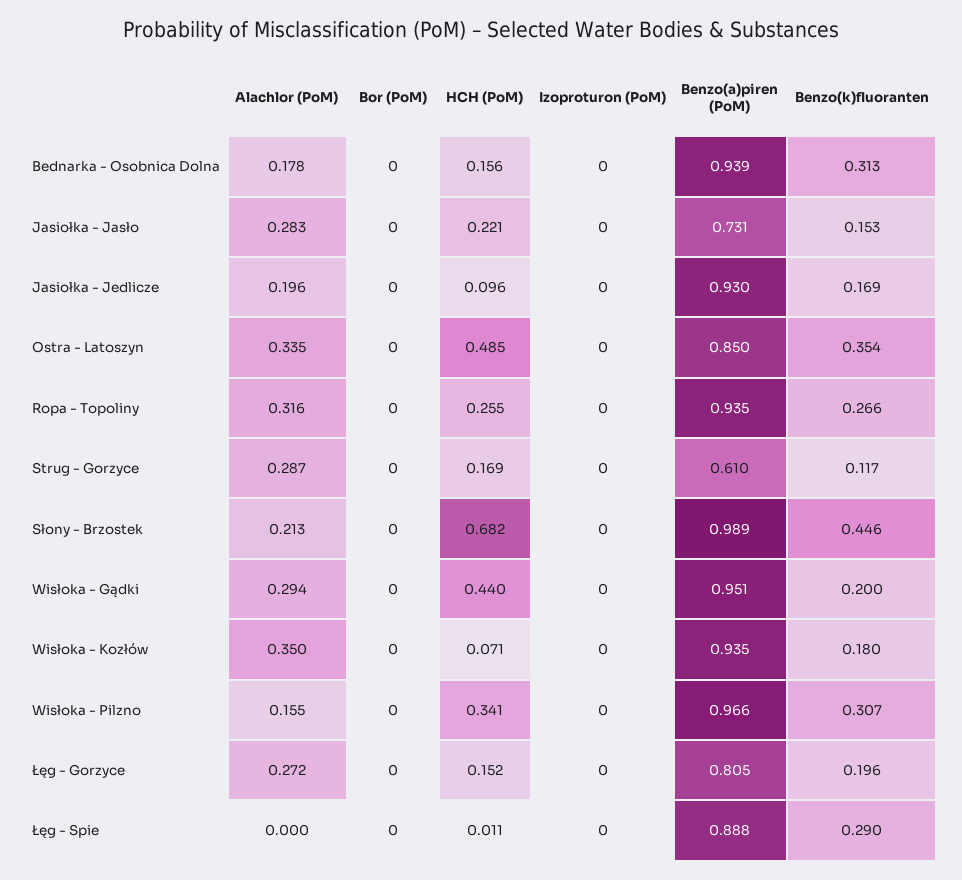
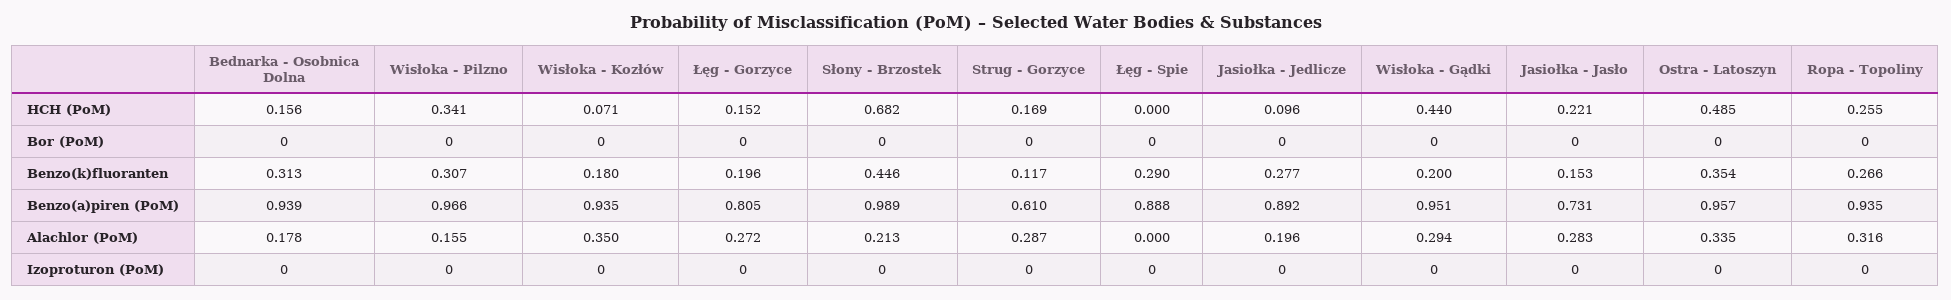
Benzo(a)piren (PoM), Jasiołka - Jedlicze: 0.93 -> 0.892
Benzo(k)fluoranten, Jasiołka - Jedlicze: 0.169 -> 0.277
Benzo(a)piren (PoM), Ostra - Latoszyn: 0.85 -> 0.957
HCH (PoM), Łęg - Spie: 0.011 -> 0

